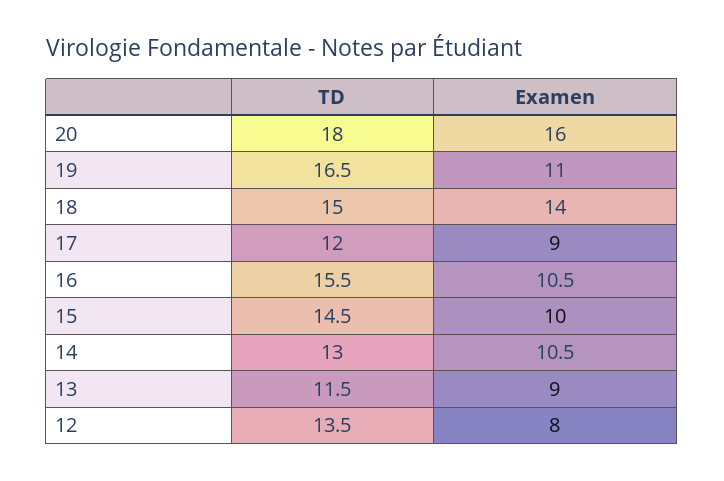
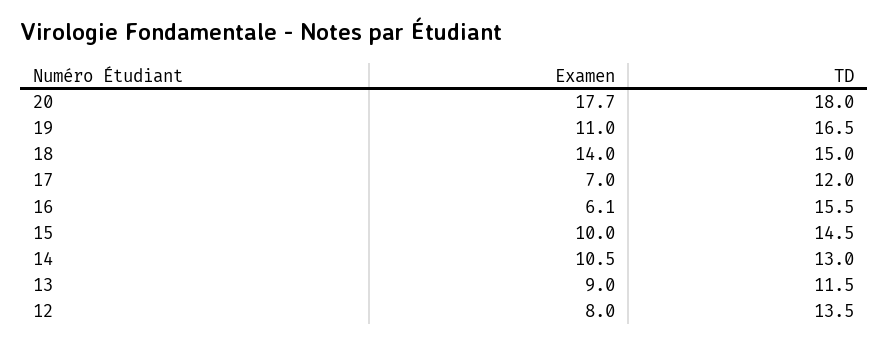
Examen, 20: 16 -> 17.7
Examen, 17: 9 -> 7
Examen, 16: 10.5 -> 6.1

